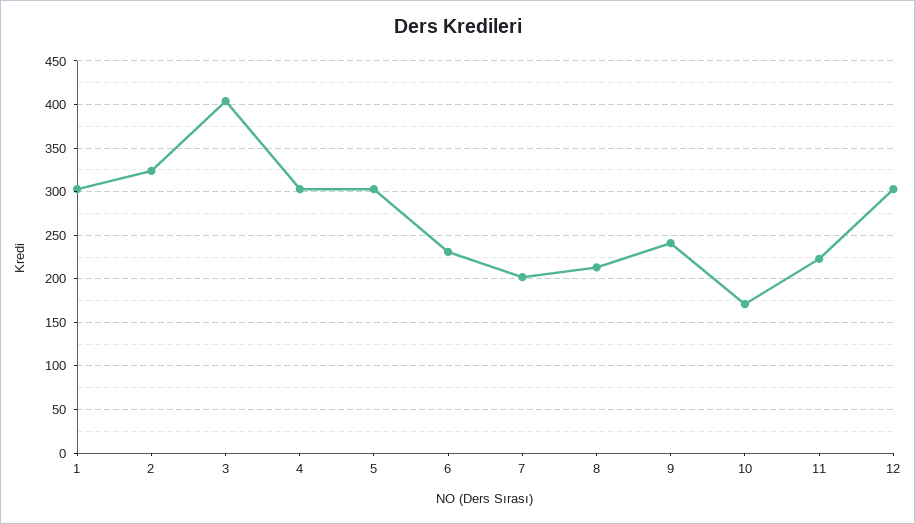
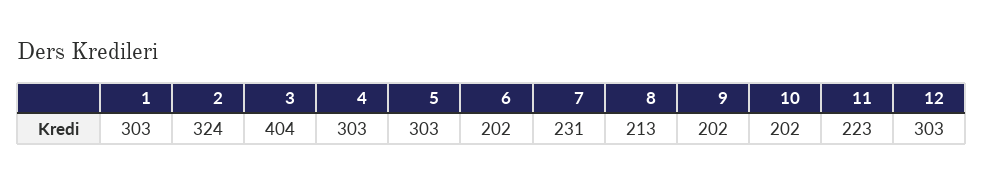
6: 230 -> 202
7: 200 -> 231
9: 240 -> 202
10: 170 -> 202

